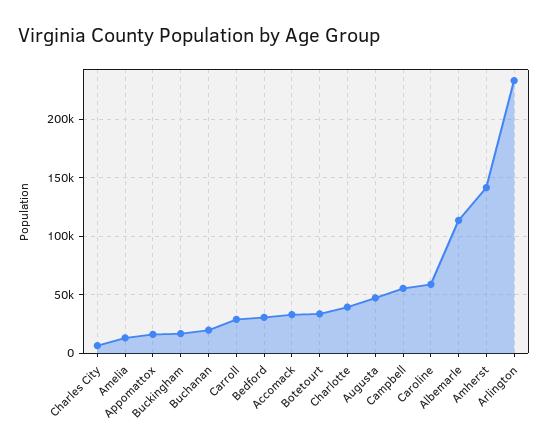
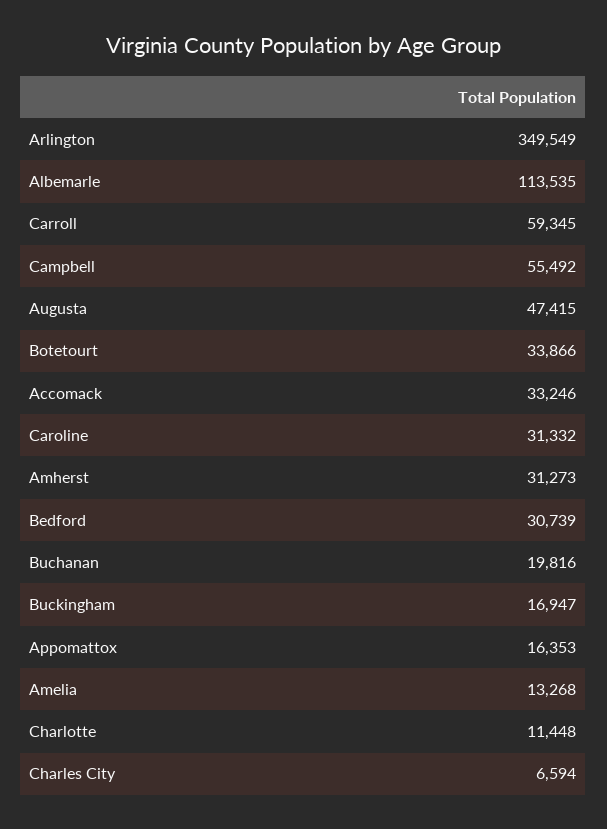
Carroll: 30000 -> 59345
Charlotte: 40000 -> 11448
Caroline: 60000 -> 31332
Amherst: 140000 -> 31273
Arlington: 230000 -> 349549

